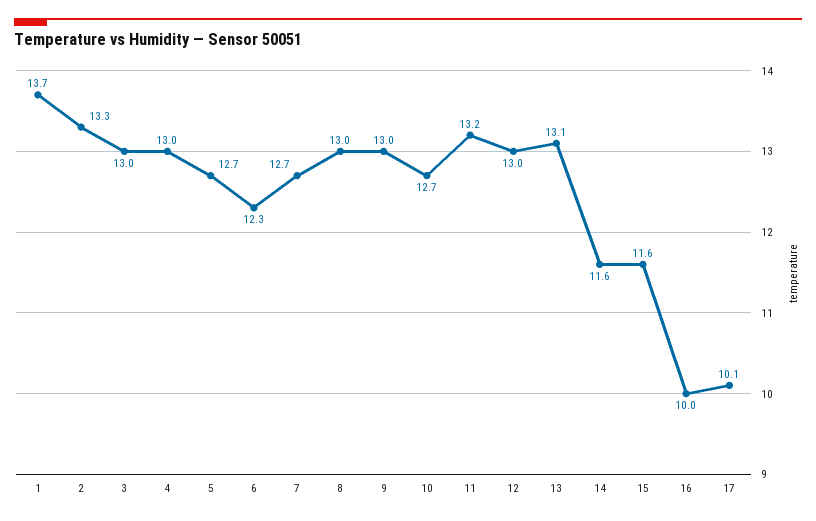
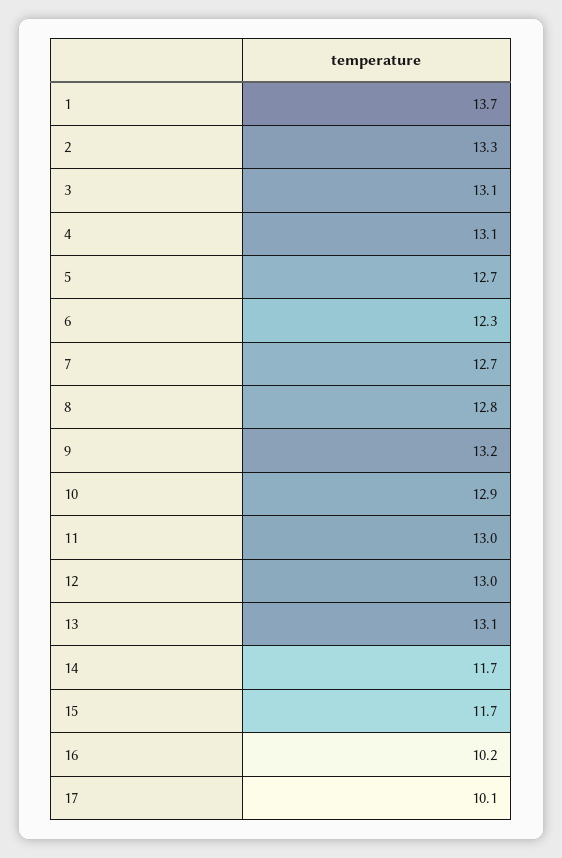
3: 13 -> 13.1
4: 13 -> 13.1
8: 13 -> 12.8
9: 13 -> 13.2
10: 12.7 -> 12.9
11: 13.2 -> 13
14: 11.6 -> 11.7
15: 11.6 -> 11.7
16: 10 -> 10.2

